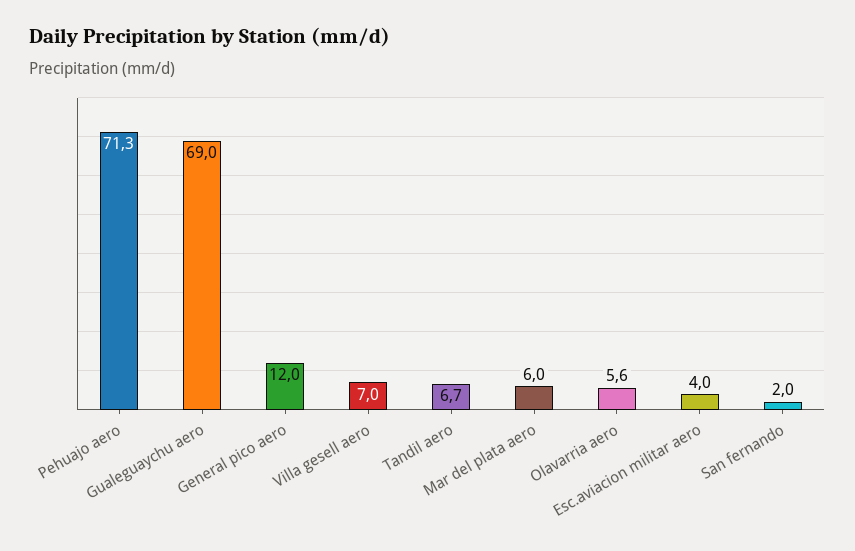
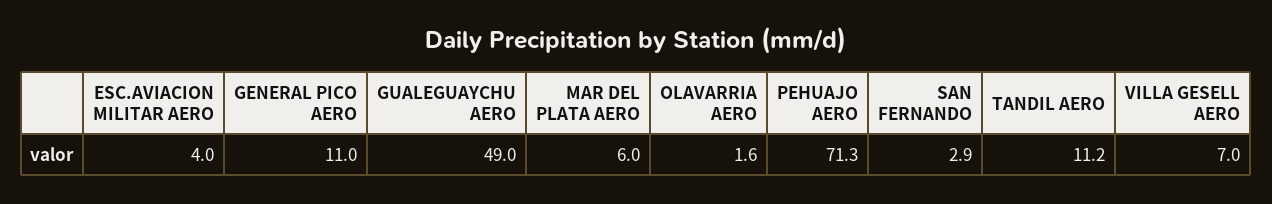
Gualeguaychu aero: 69 -> 49
General pico aero: 12 -> 11
Tandil aero: 6.7 -> 11.2
Olavarria aero: 5.6 -> 1.6
San fernando: 2 -> 2.9

